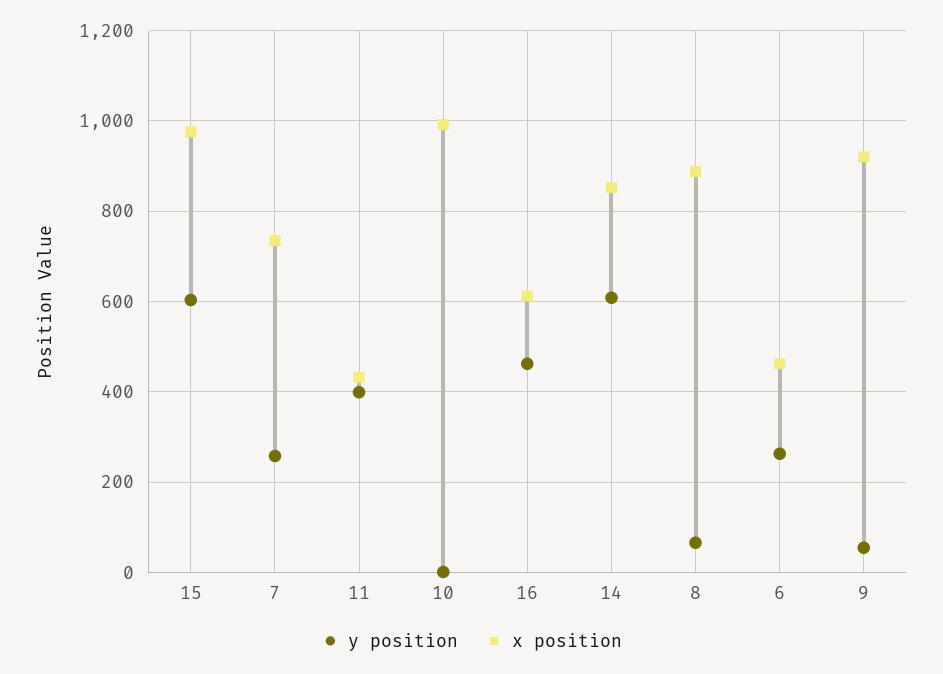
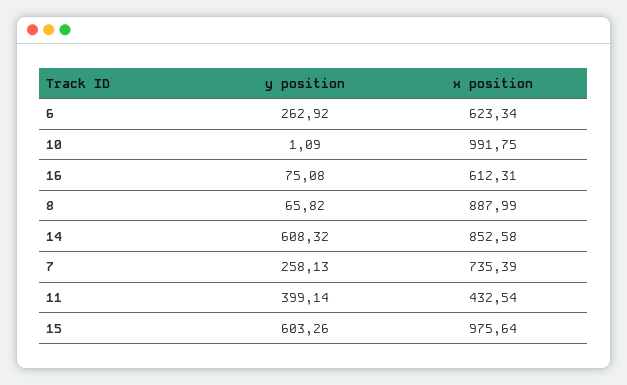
y position, 16: 460 -> 75.08
x position, 6: 460 -> 623.34
y position, 9: 60 -> none
x position, 9: 920 -> none

